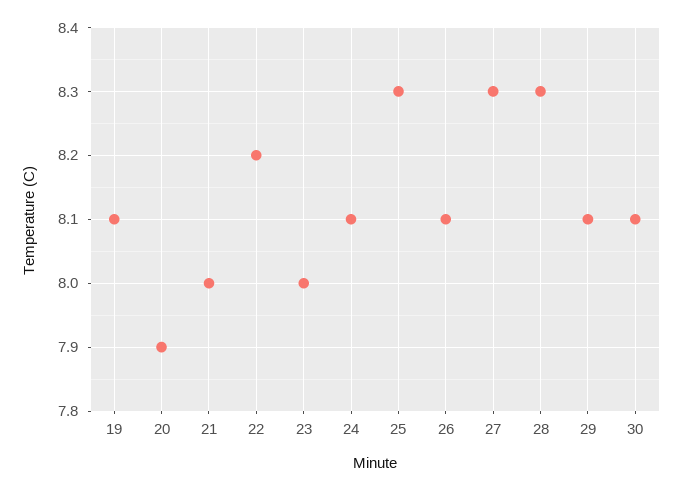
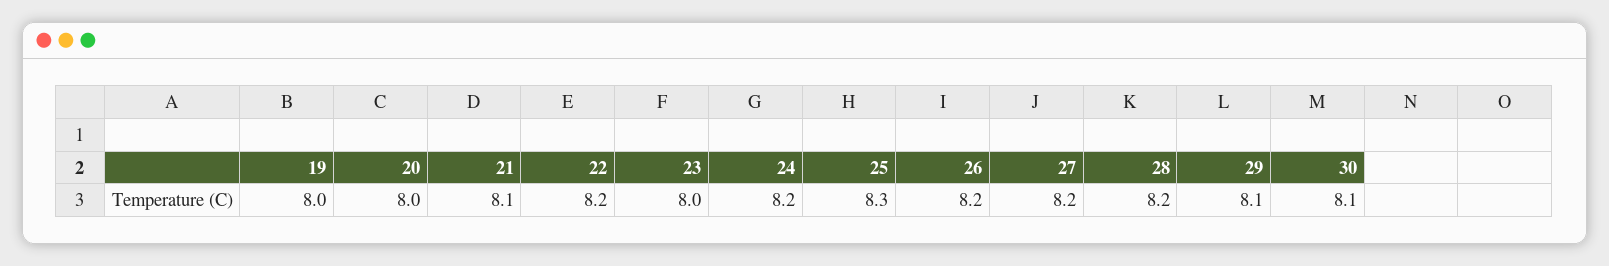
19: 8.1 -> 8
20: 7.9 -> 8
21: 8 -> 8.1
24: 8.1 -> 8.2
26: 8.1 -> 8.2
27: 8.3 -> 8.2
28: 8.3 -> 8.2

